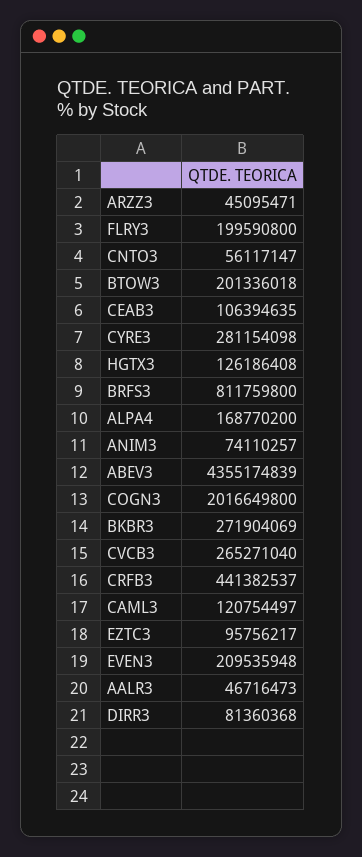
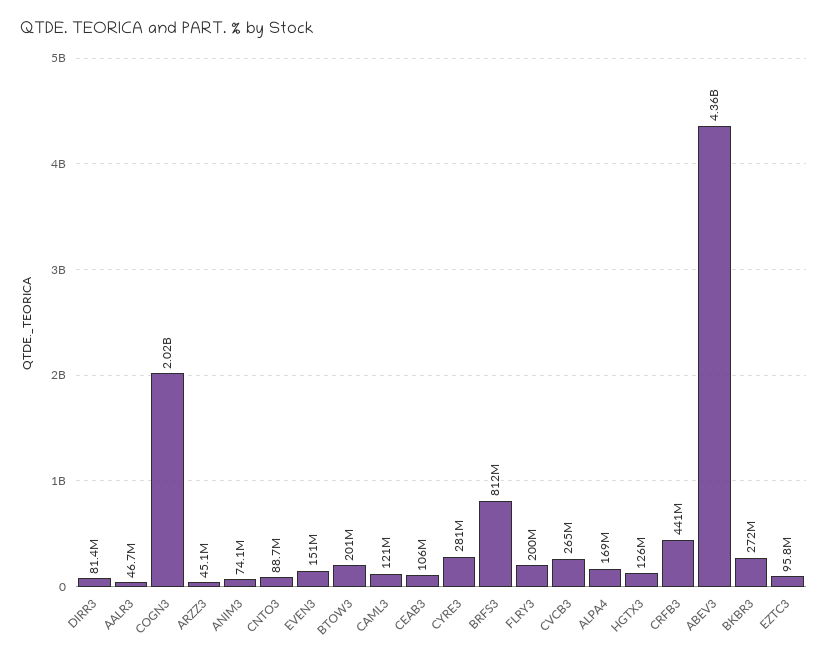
CNTO3: 56117147 -> 88700000
EVEN3: 209535948 -> 151000000

